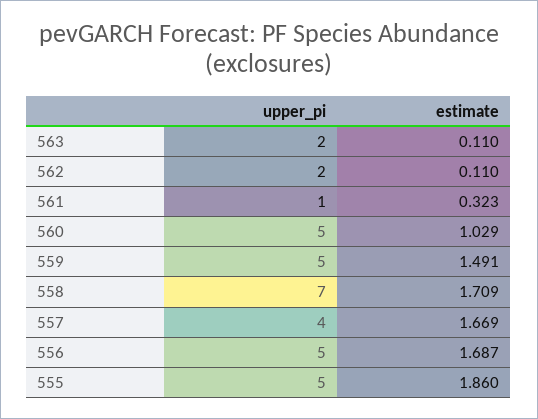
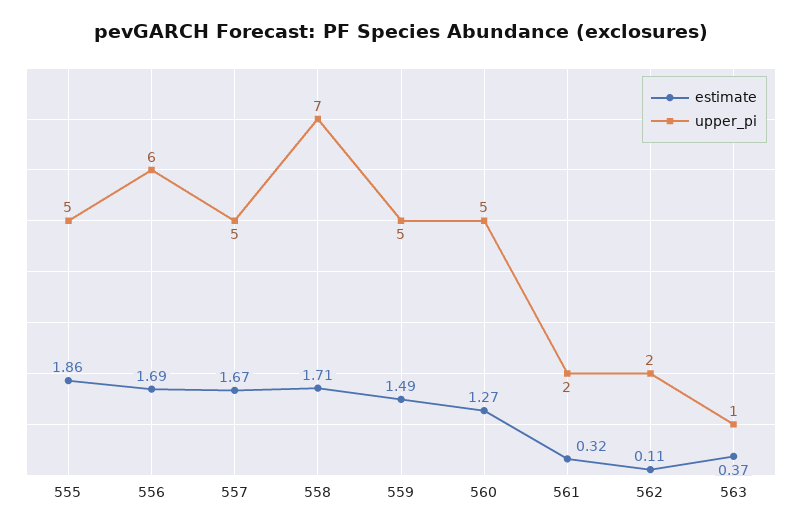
upper_pi, 563: 2 -> 1
estimate, 563: 0.11 -> 0.37
upper_pi, 561: 1 -> 2
estimate, 560: 1.029 -> 1.27
upper_pi, 557: 4 -> 5
upper_pi, 556: 5 -> 6

